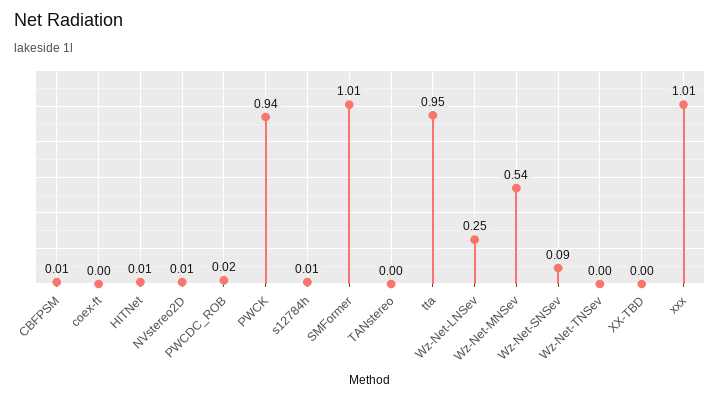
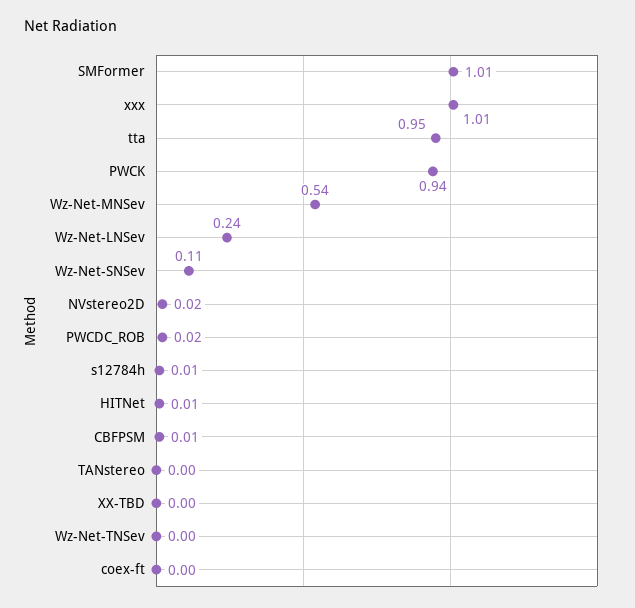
NVstereo2D: 0.01 -> 0.02
Wz-Net-LNSev: 0.25 -> 0.24
Wz-Net-SNSev: 0.09 -> 0.11

